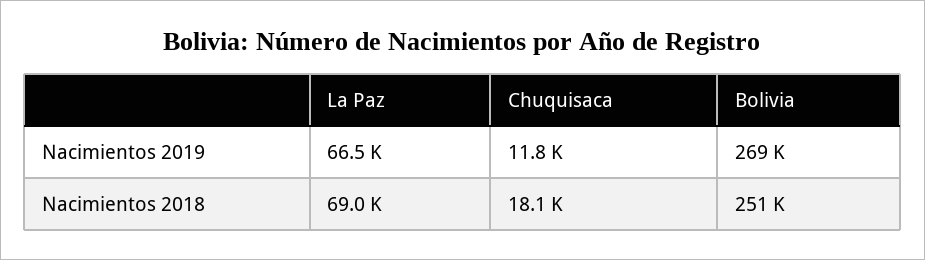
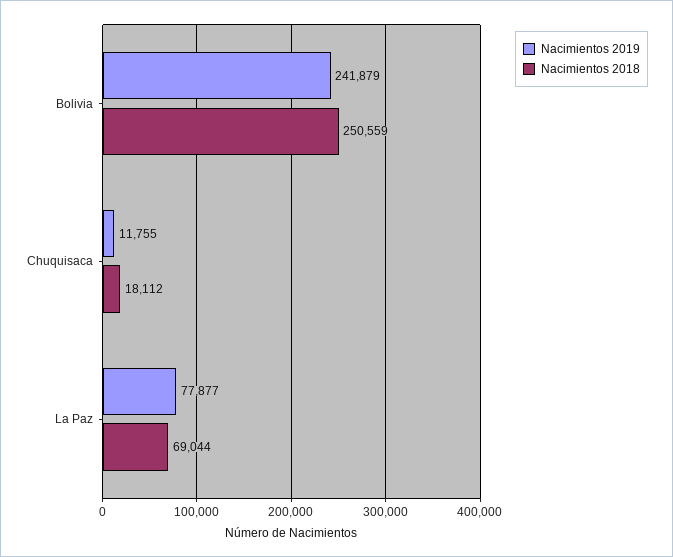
Nacimientos 2019, La Paz: 66500 -> 77877
Nacimientos 2019, Bolivia: 269000 -> 241879

